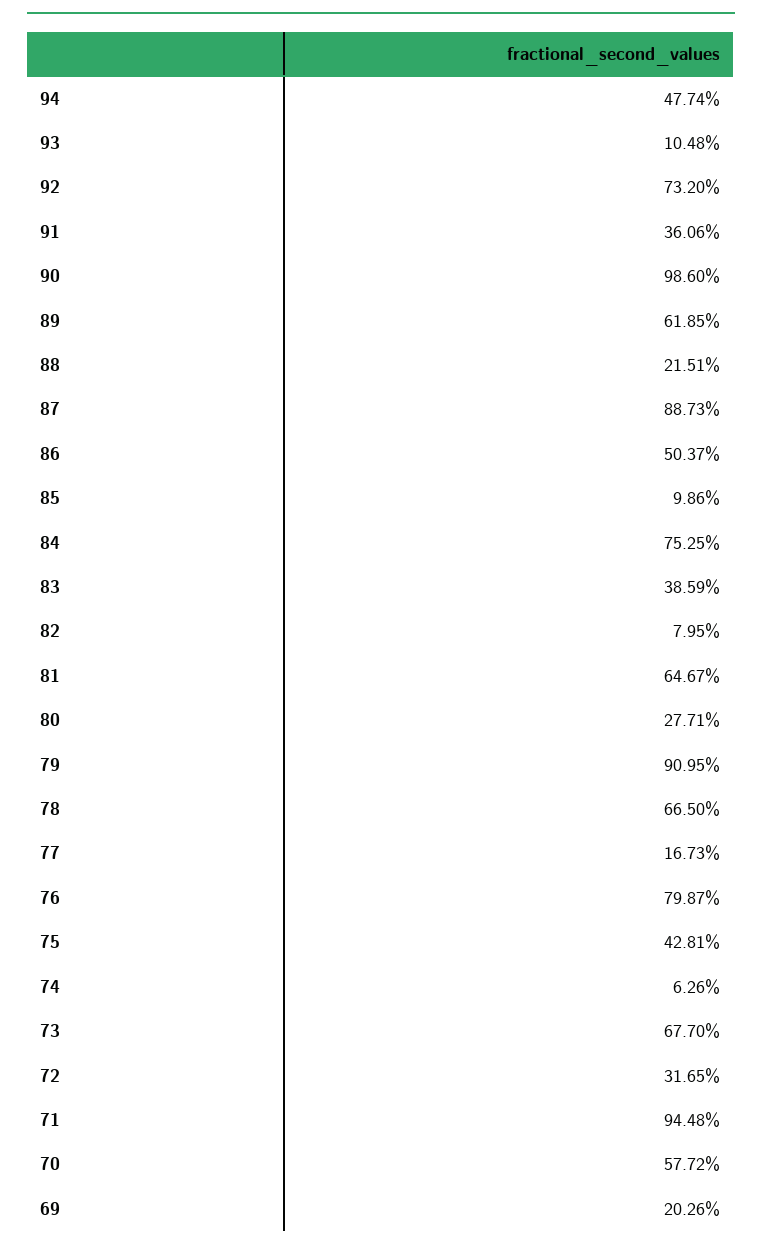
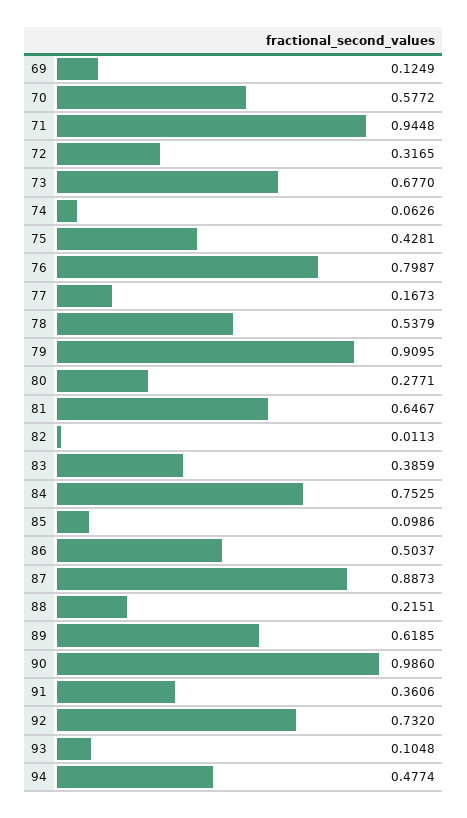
82: 0.0795 -> 0.0113
78: 0.665 -> 0.5379
69: 0.2026 -> 0.1249

